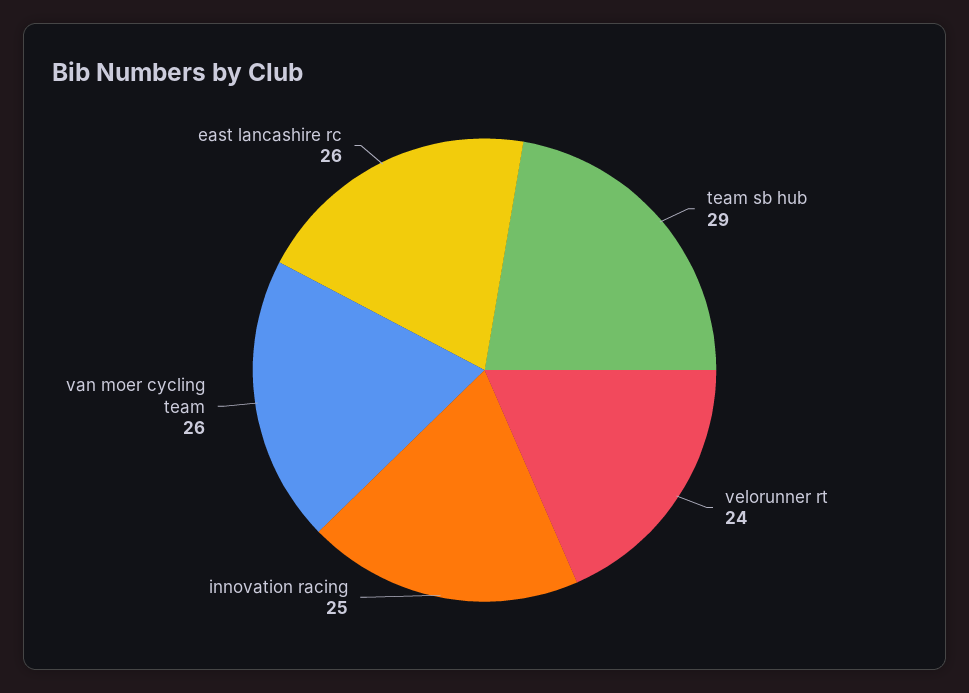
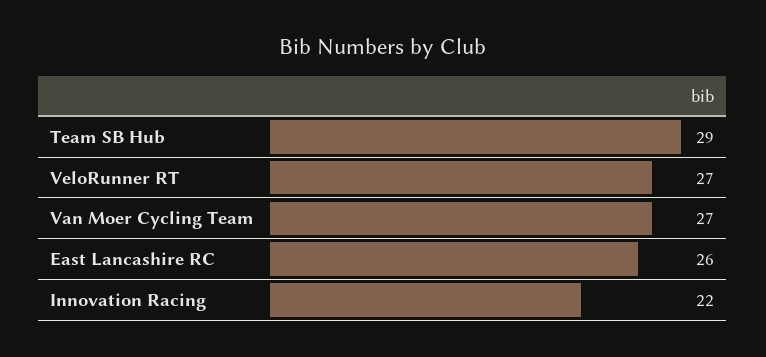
velorunner rt: 24 -> 27
innovation racing: 25 -> 22
van moer cycling team: 26 -> 27

